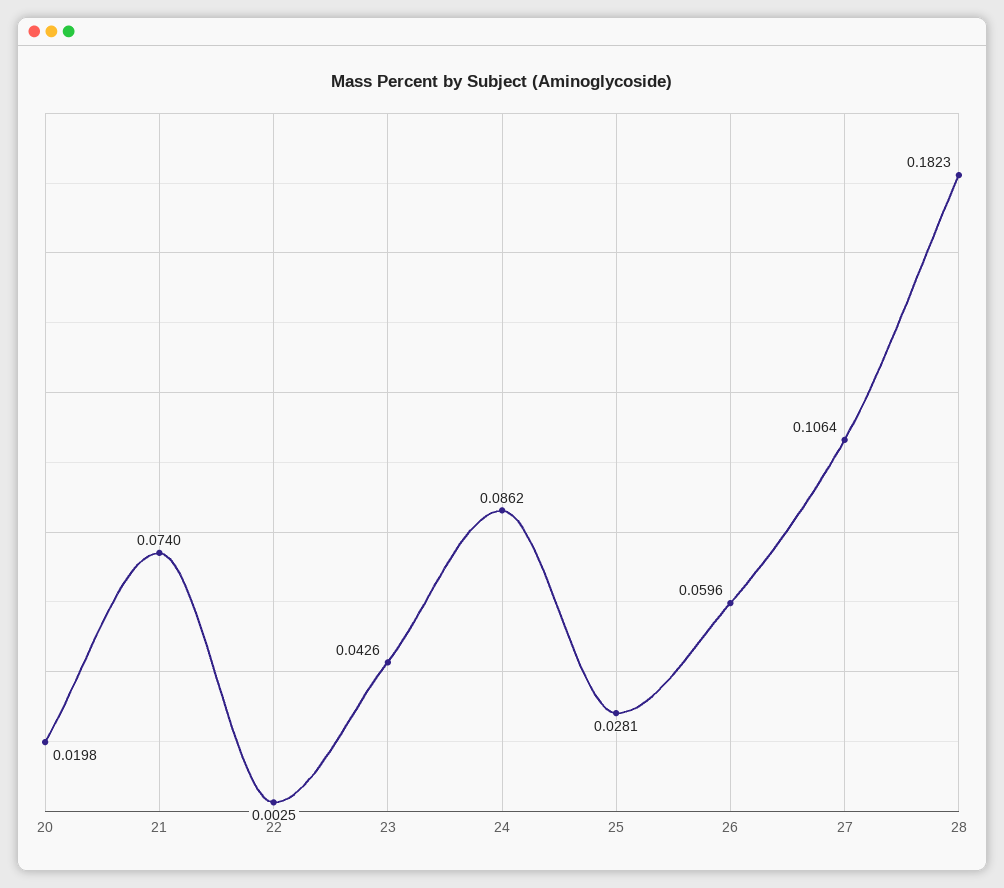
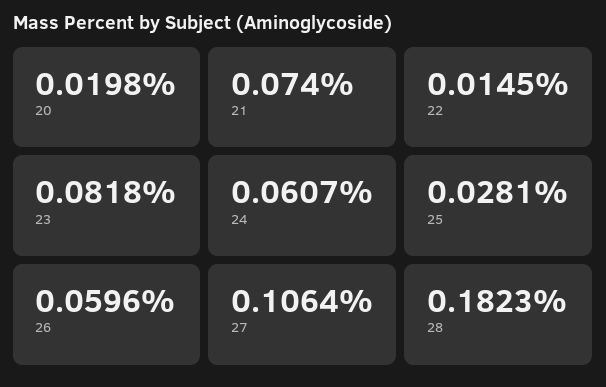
22: 0.0025 -> 0.0145
23: 0.0426 -> 0.0818
24: 0.0862 -> 0.0607

